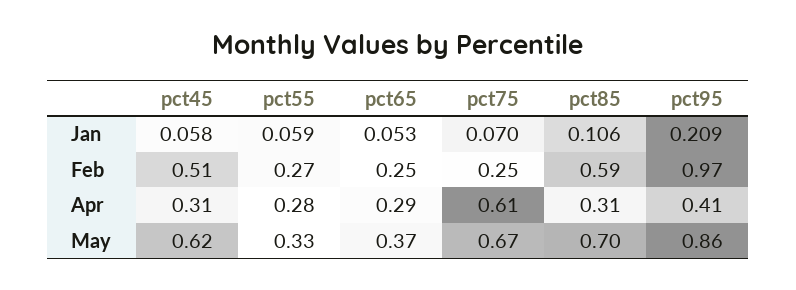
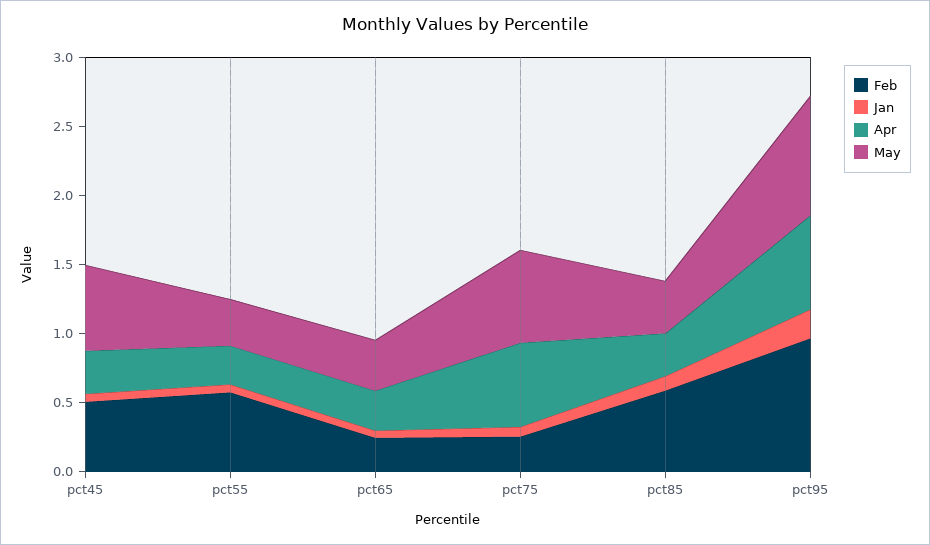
Feb, pct55: 0.27 -> 0.6
Apr, pct95: 0.41 -> 0.7
May, pct85: 0.7 -> 0.4

